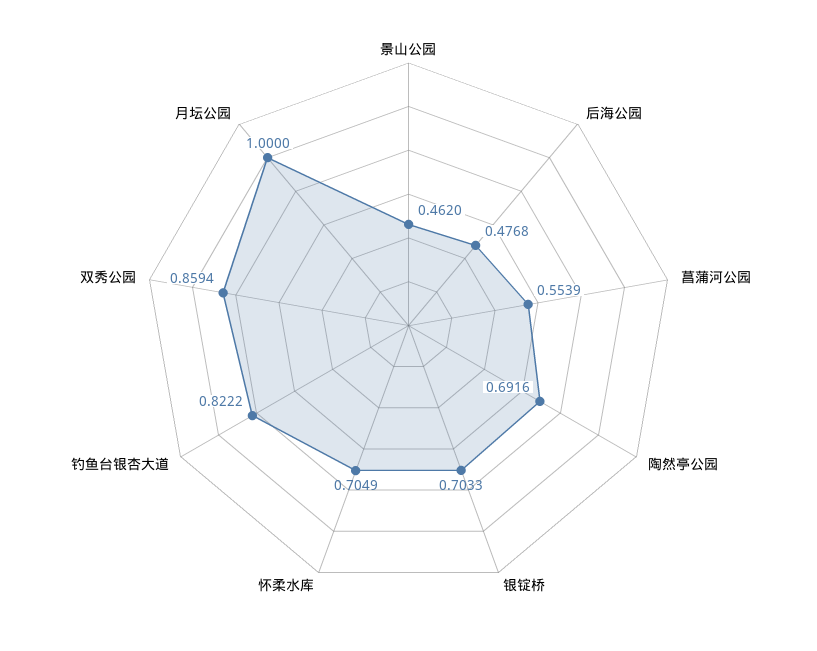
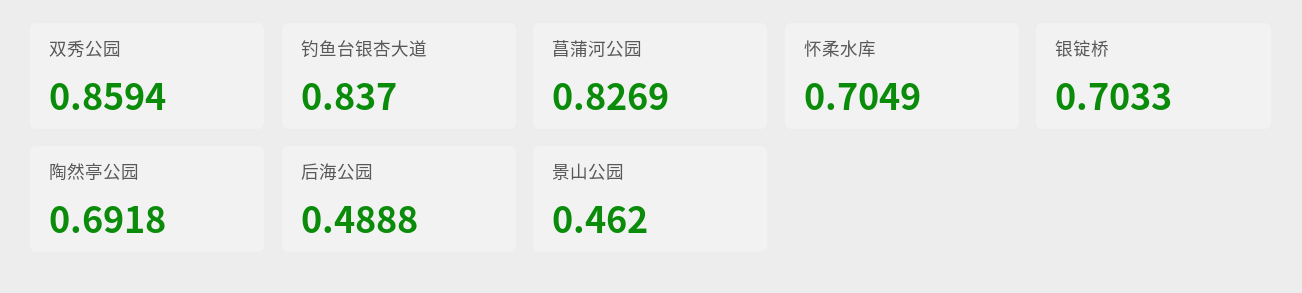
后海公园: 0.4768 -> 0.4888
菖蒲河公园: 0.5539 -> 0.8269
陶然亭公园: 0.6916 -> 0.6918
钓鱼台银杏大道: 0.8222 -> 0.837
月坛公园: 1 -> none

